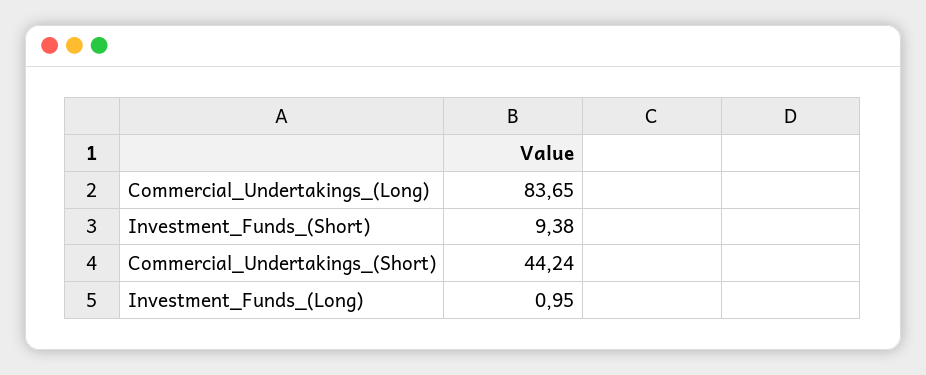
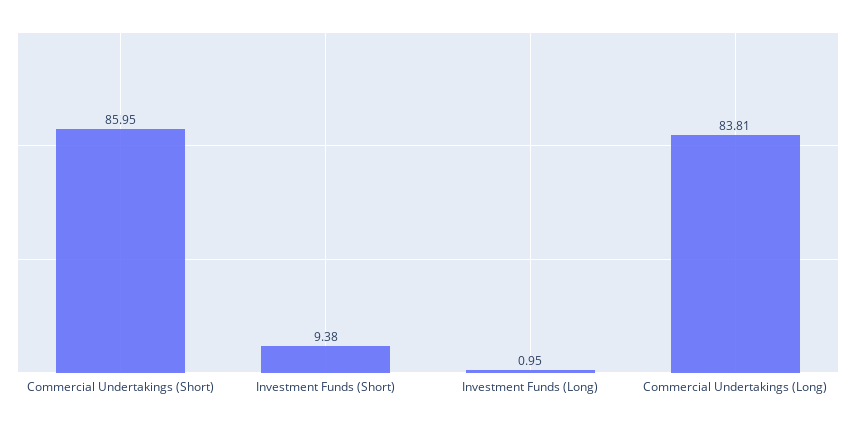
Commercial_Undertakings_(Long): 83.65 -> 83.81
Commercial_Undertakings_(Short): 44.24 -> 85.95

